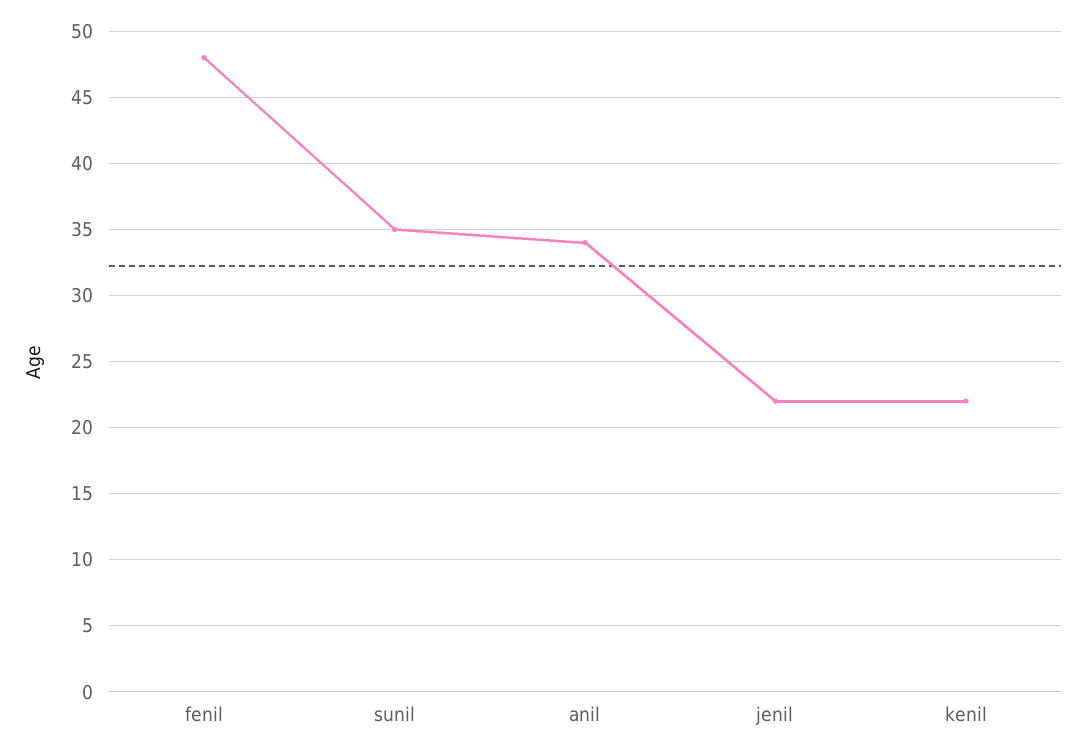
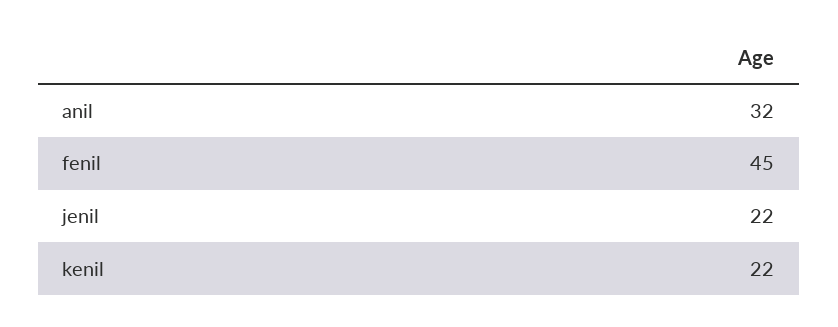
fenil: 48 -> 45
sunil: 35 -> none
anil: 34 -> 32

